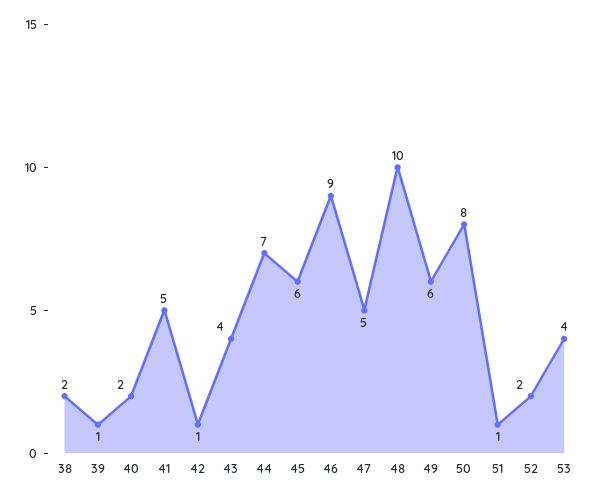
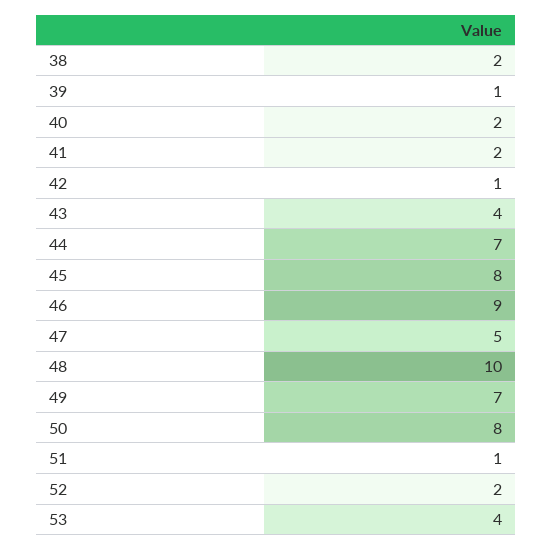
41: 5 -> 2
45: 6 -> 8
49: 6 -> 7

